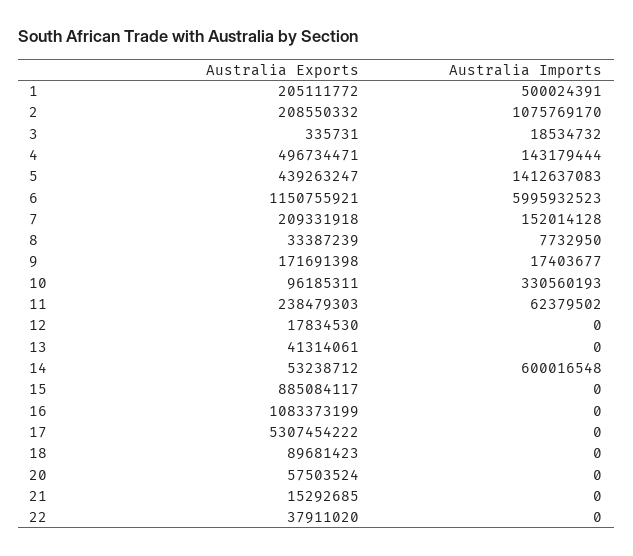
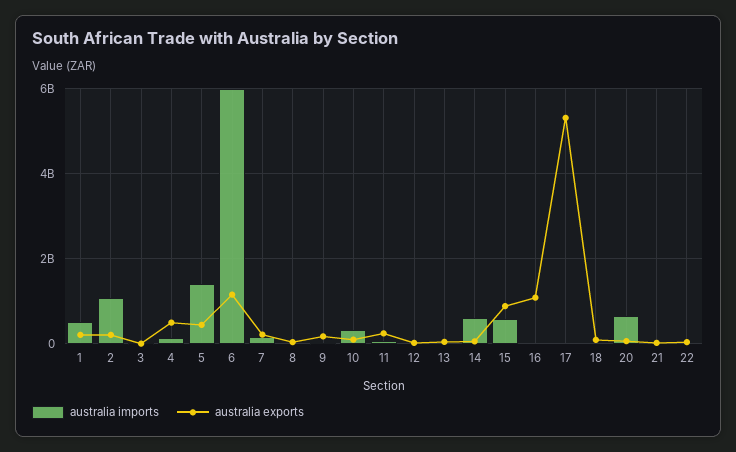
Australia Imports, 15: 0 -> 600000000
Australia Imports, 20: 0 -> 600000000

